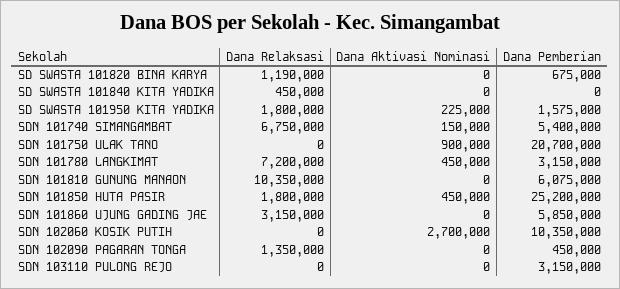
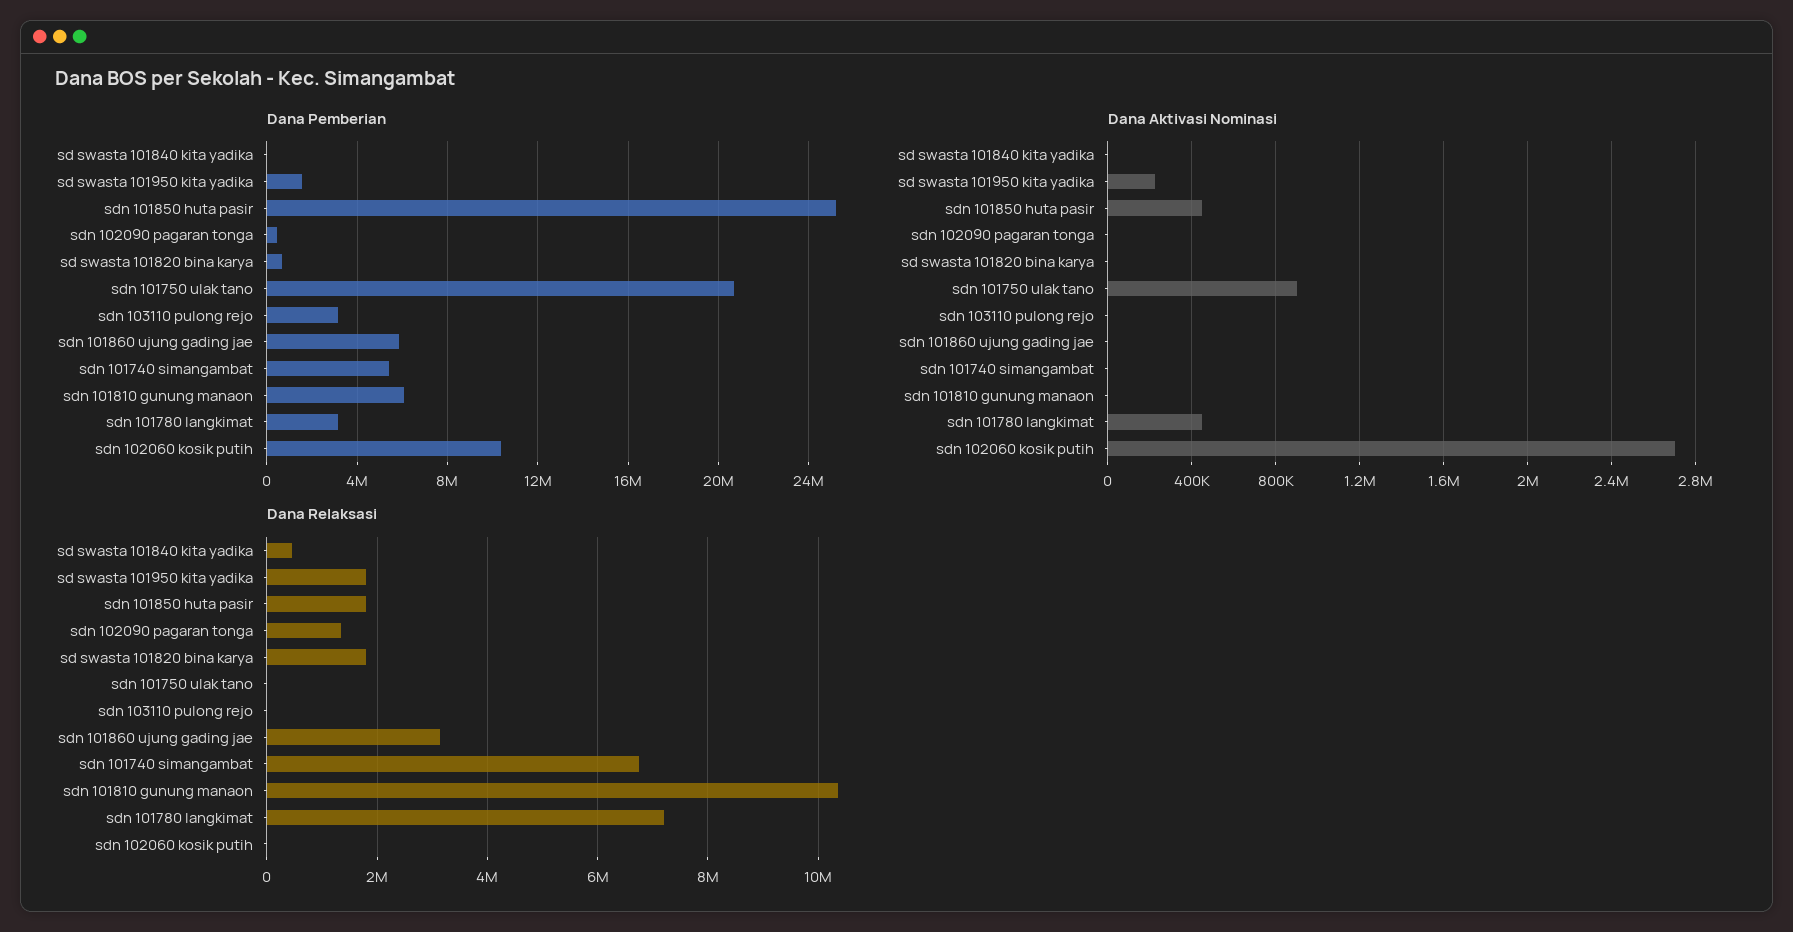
Dana Relaksasi, SD SWASTA 101820 BINA KARYA: 1190000 -> 1800000
Dana Aktivasi Nominasi, SDN 101740 SIMANGAMBAT: 150000 -> 0

